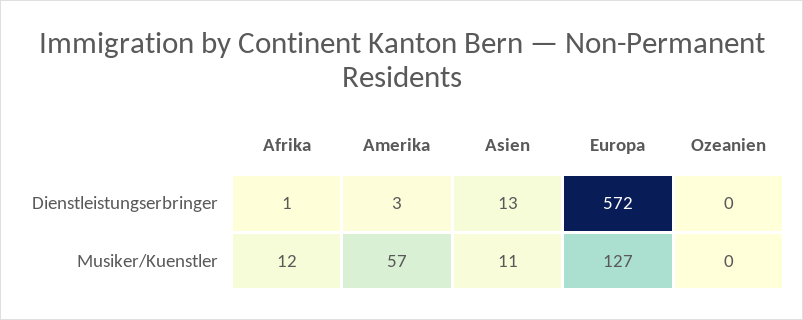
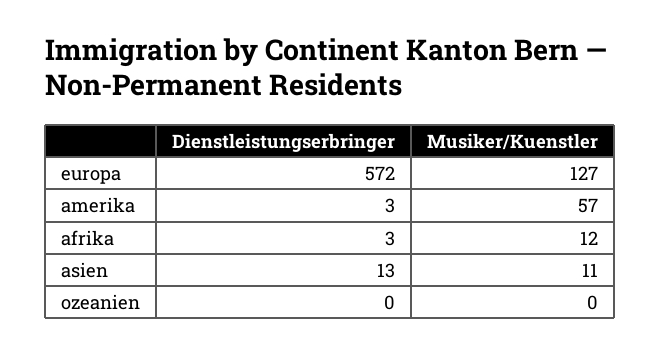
Afrika, Dienstleistungserbringer: 1 -> 3

